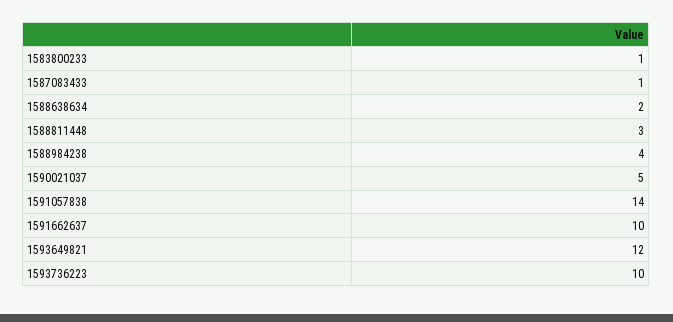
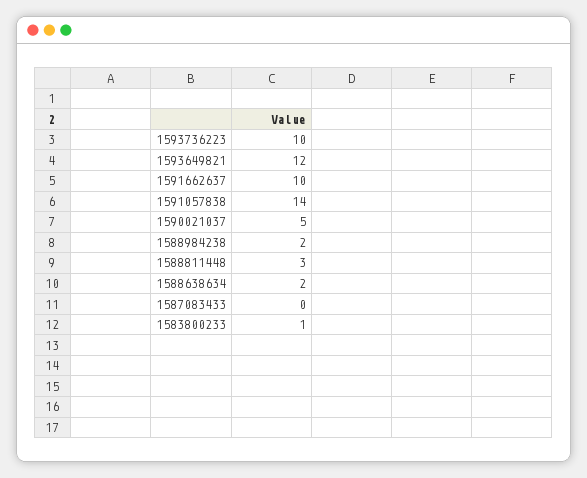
1587083433: 1 -> 0
1588984238: 4 -> 2

